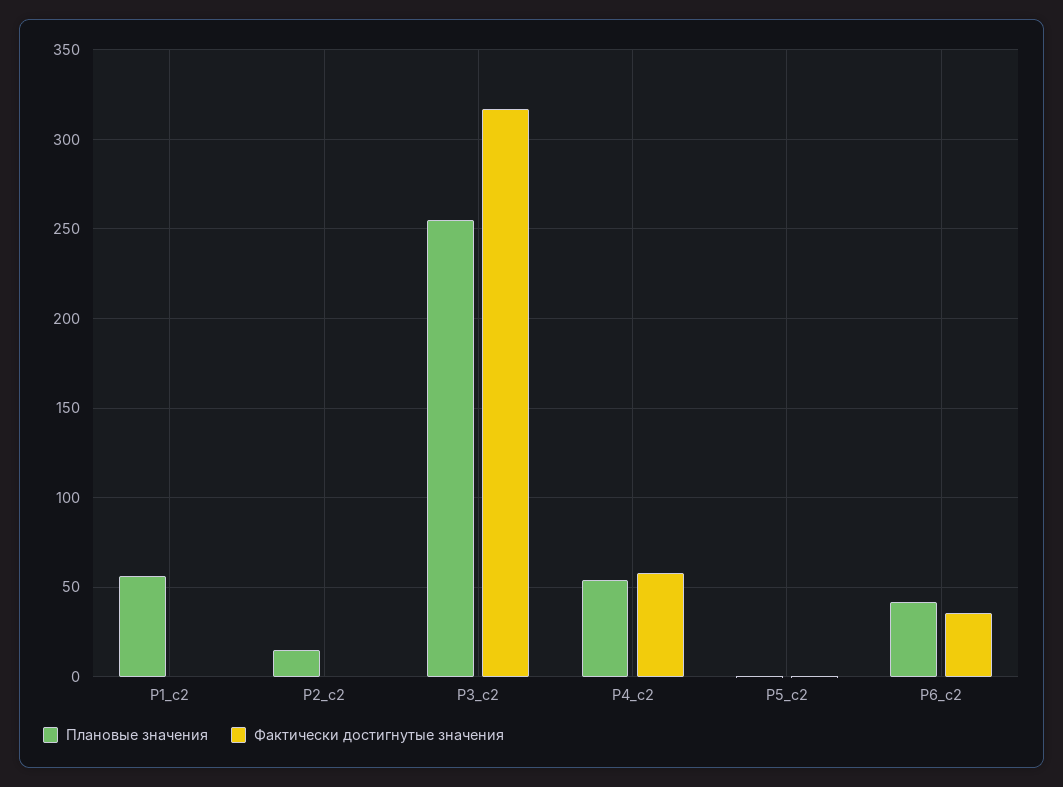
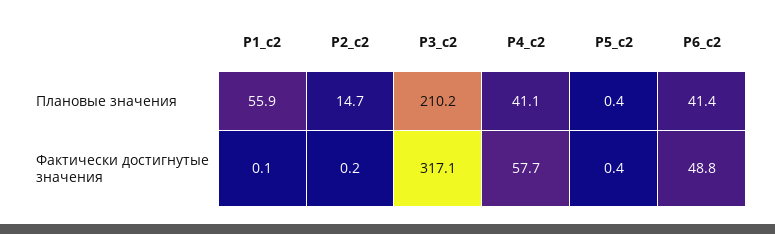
Плановые значения, Р3_c2: 255 -> 210.2
Плановые значения, Р4_c2: 55 -> 41.1
Фактически достигнутые значения, Р6_c2: 35 -> 48.8

